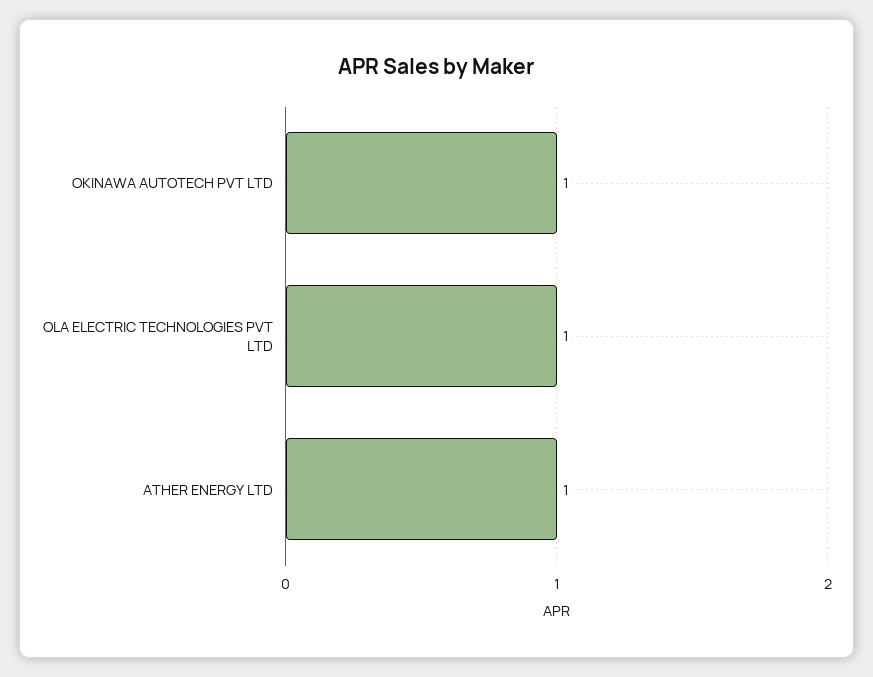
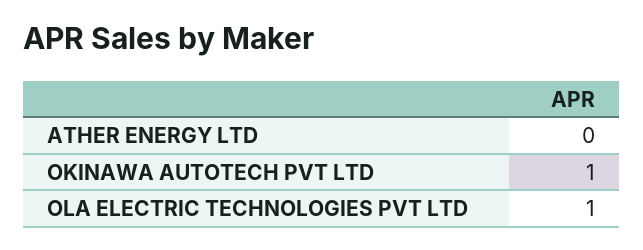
ATHER ENERGY LTD: 1 -> 0

